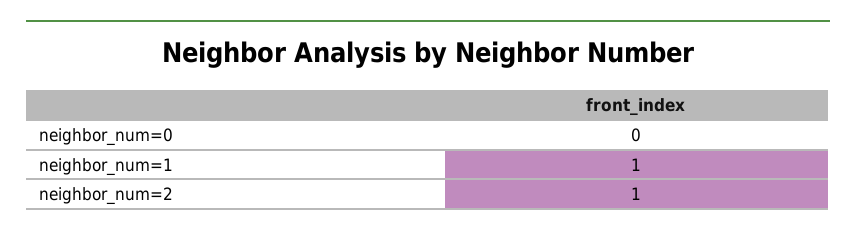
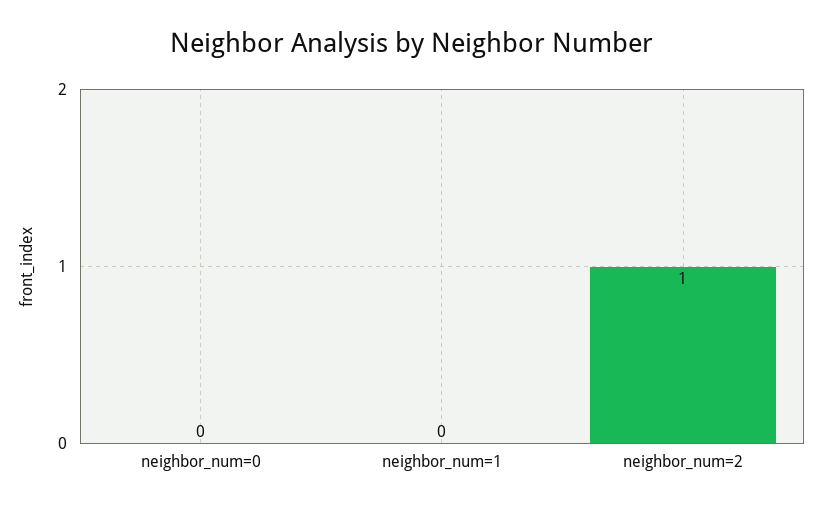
neighbor_num=1: 1 -> 0

